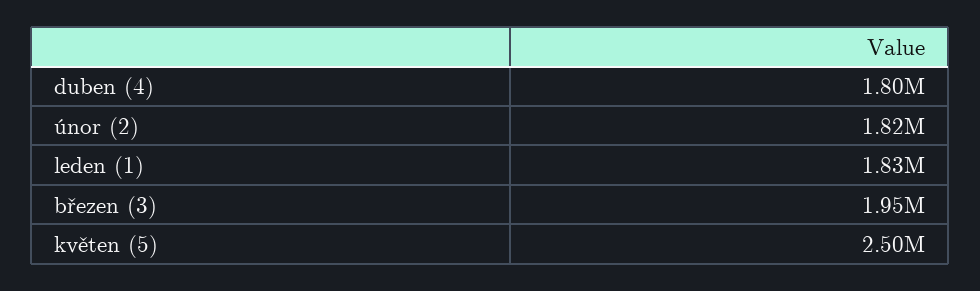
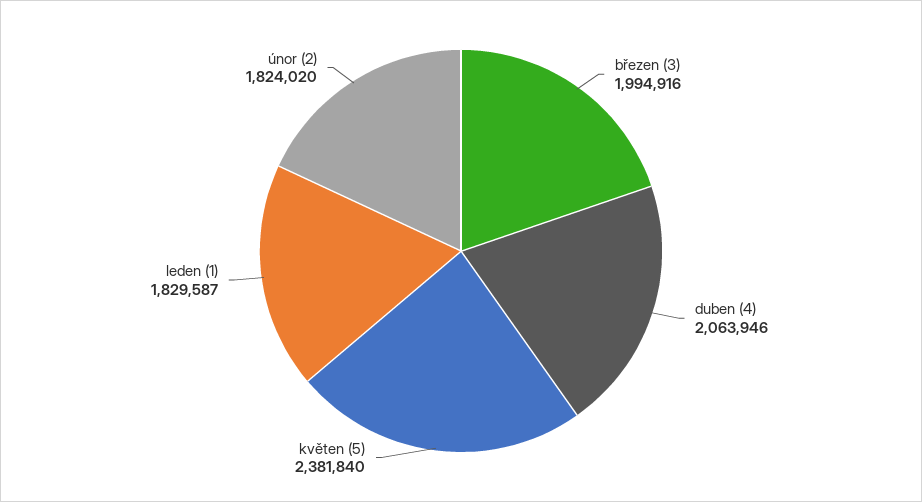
duben (4): 1800000 -> 2063946
březen (3): 1950000 -> 1994916
květen (5): 2500000 -> 2381840

